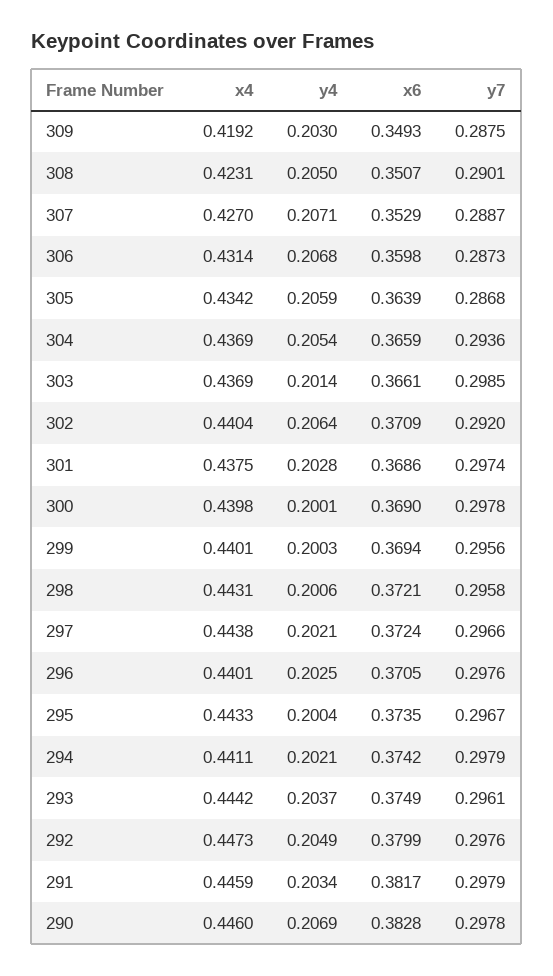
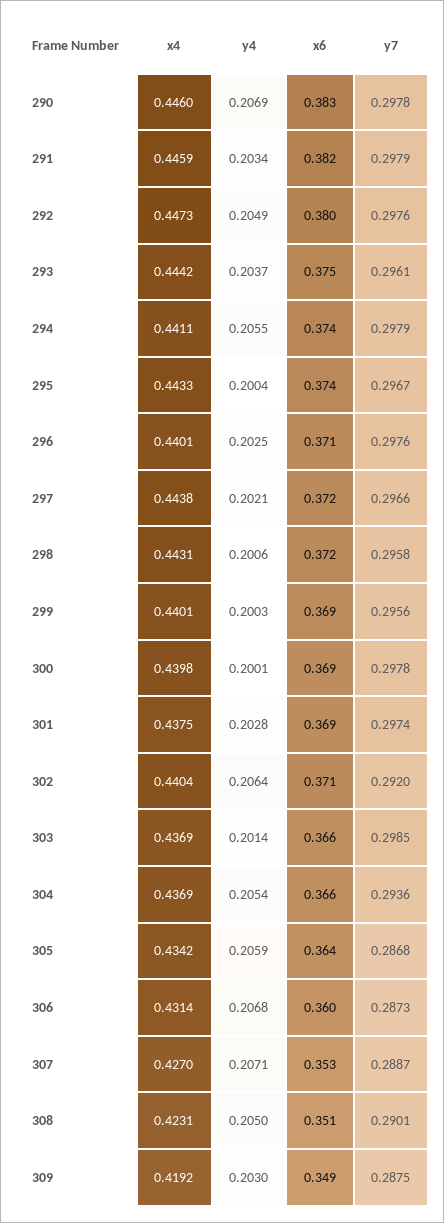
y4, 294: 0.2021 -> 0.2055

